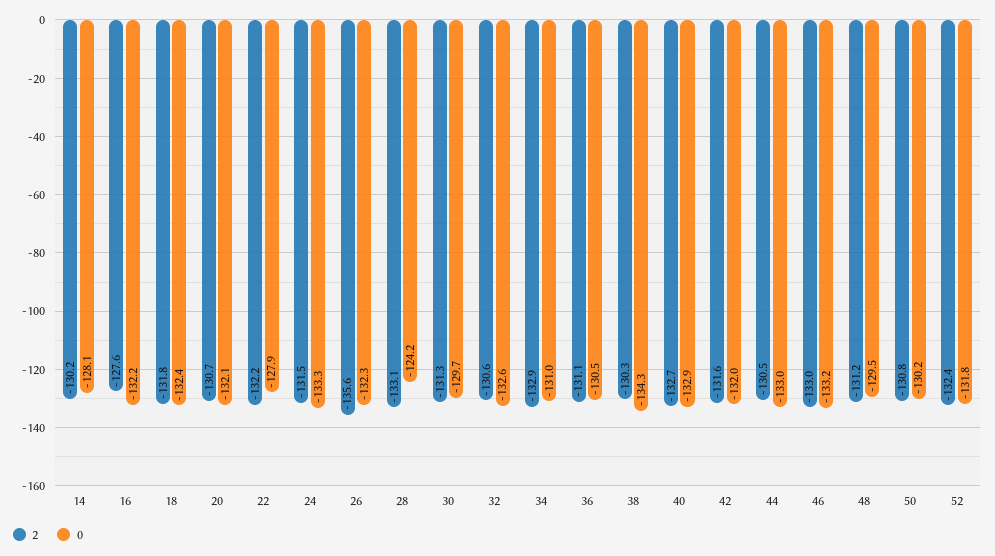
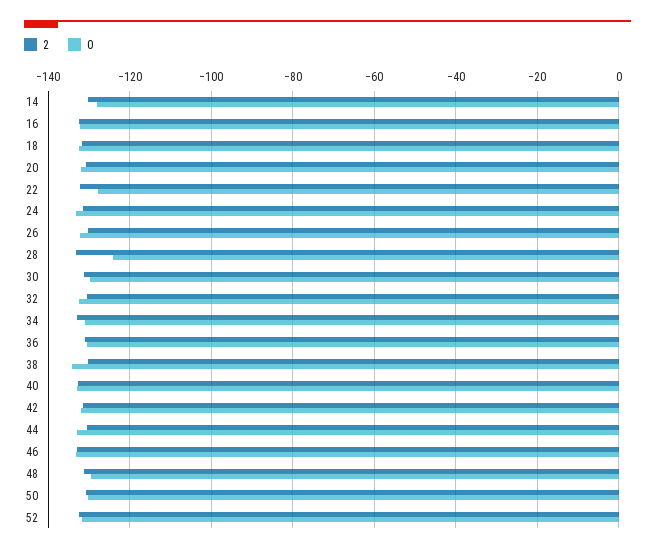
2, 16: -127.6 -> -132
2, 26: -135.6 -> -130

